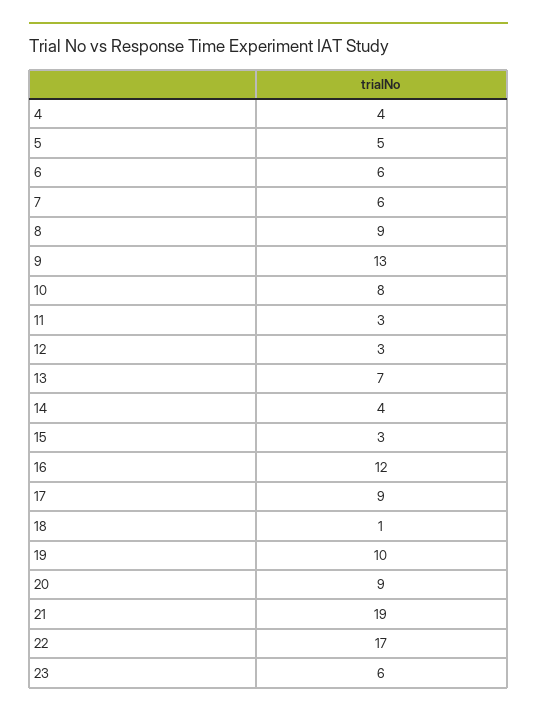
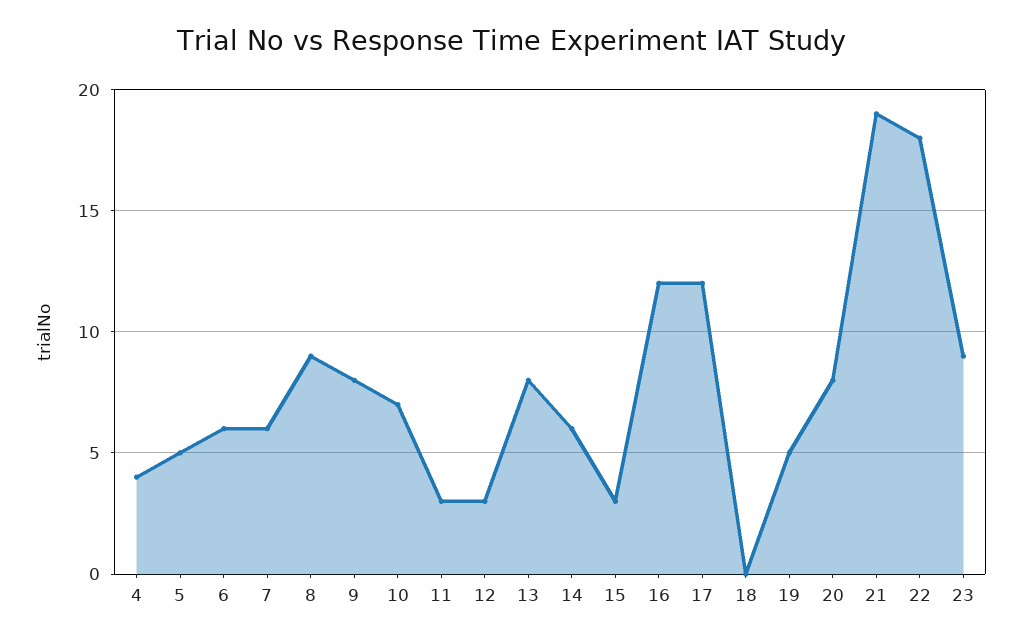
9: 13 -> 8
10: 8 -> 7
13: 7 -> 8
14: 4 -> 6
17: 9 -> 12
18: 1 -> 0
19: 10 -> 5
20: 9 -> 8
22: 17 -> 18
23: 6 -> 9

